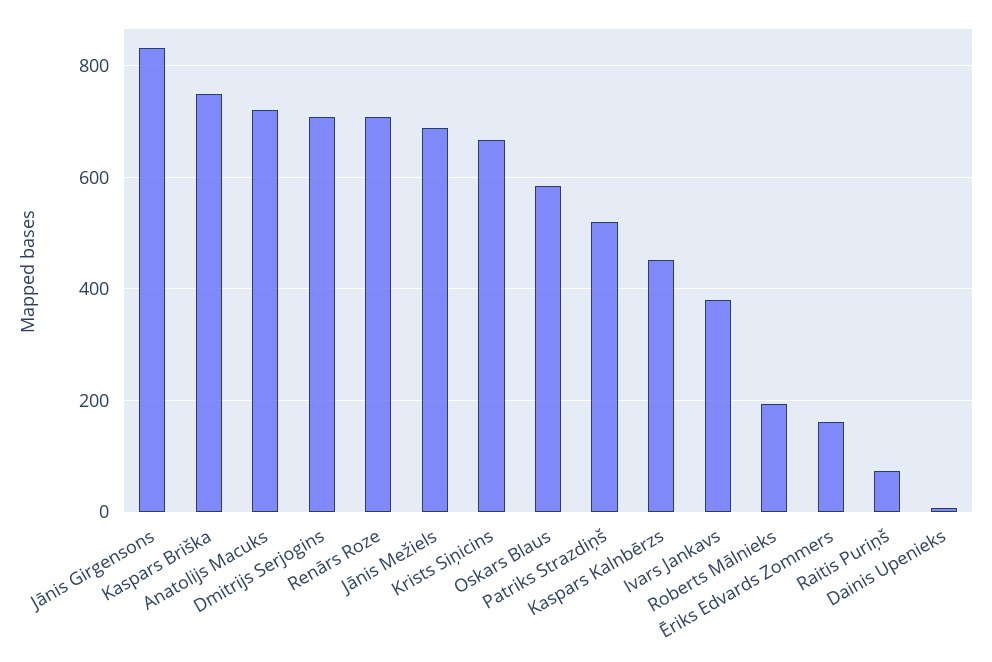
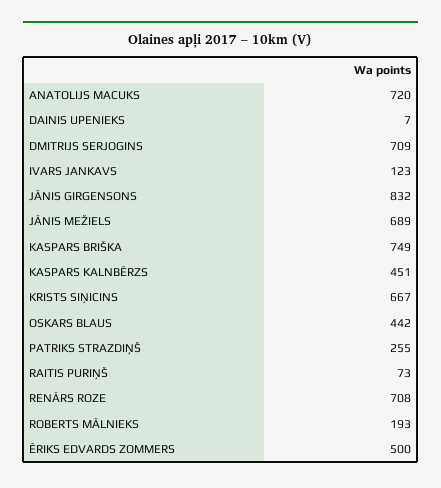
Oskars Blaus: 580 -> 442
Patriks Strazdiņš: 520 -> 255
Ivars Jankavs: 380 -> 123
Ēriks Edvards Zommers: 160 -> 500

